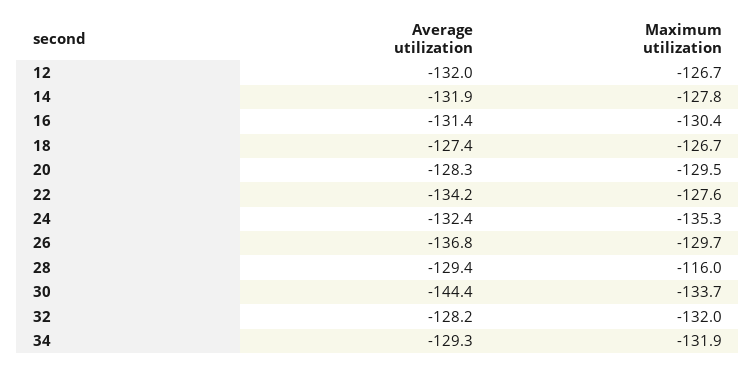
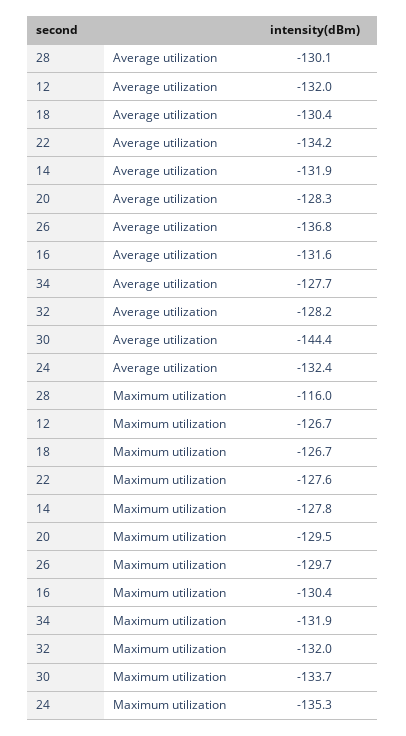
Average utilization, 16: -131.4 -> -131.6
Average utilization, 18: -127.4 -> -130.4
Average utilization, 28: -129.4 -> -130.1
Average utilization, 34: -129.3 -> -127.7

